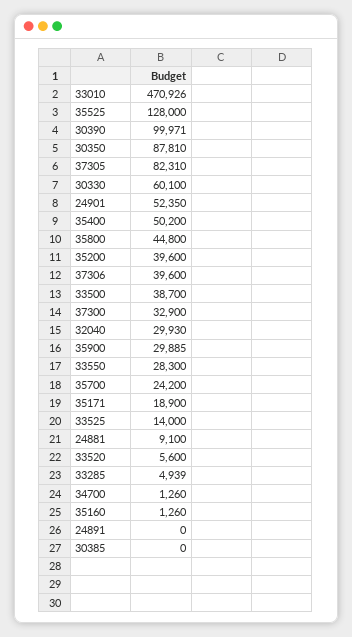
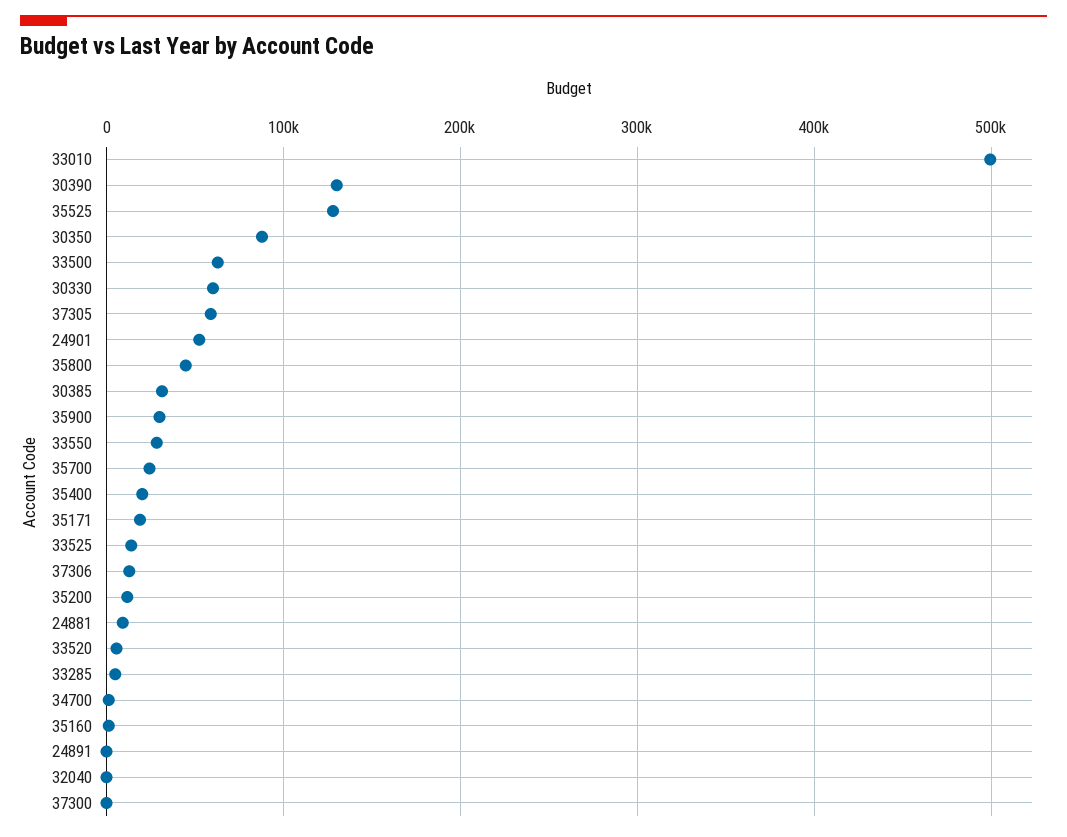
33010: 470926 -> 500000
30390: 99971 -> 130000
37305: 82310 -> 60000
35400: 50200 -> 20000
35200: 39600 -> 10000
37306: 39600 -> 10000
33500: 38700 -> 60000
37300: 32900 -> 0
32040: 29930 -> 0
30385: 0 -> 30000

